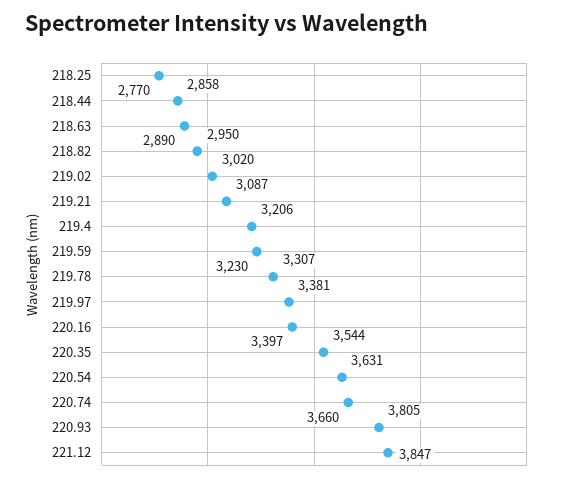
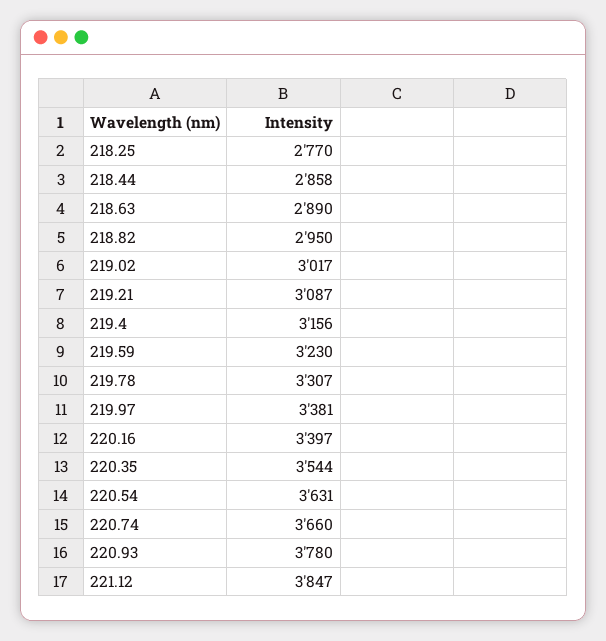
219.02: 3020 -> 3017
219.4: 3206 -> 3156
220.93: 3805 -> 3780

